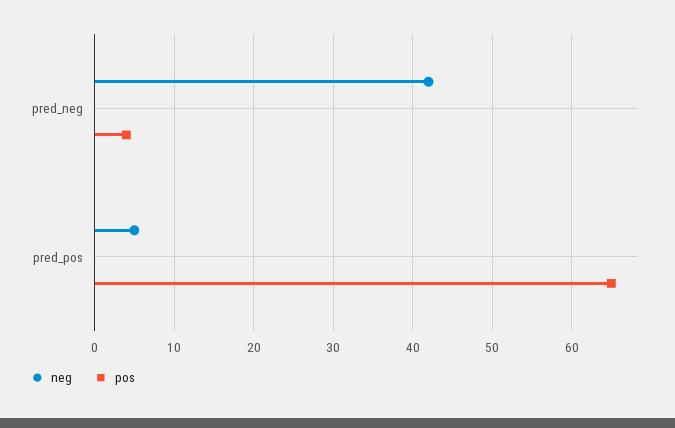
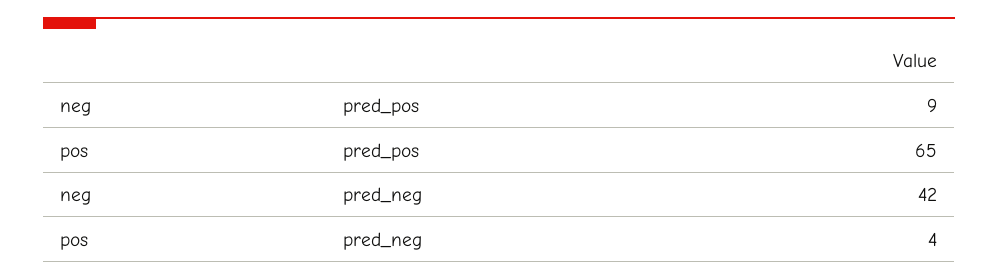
neg, pred_pos: 5 -> 9

